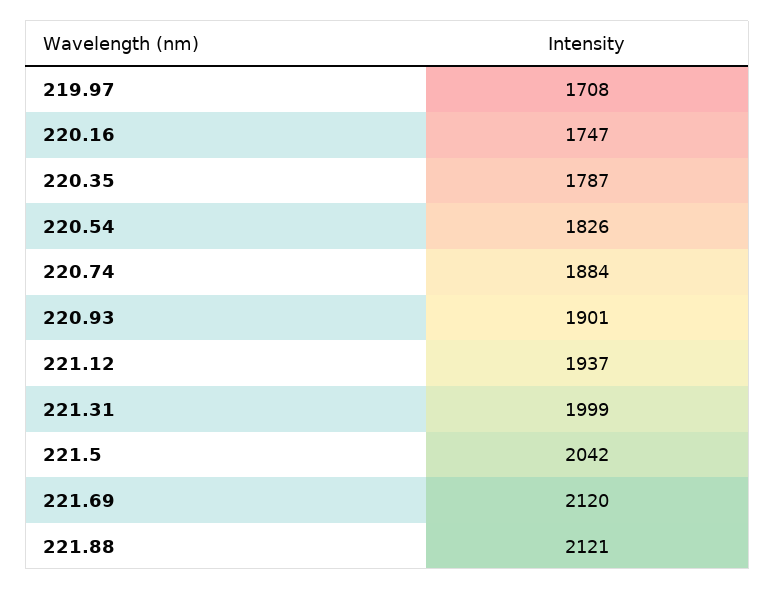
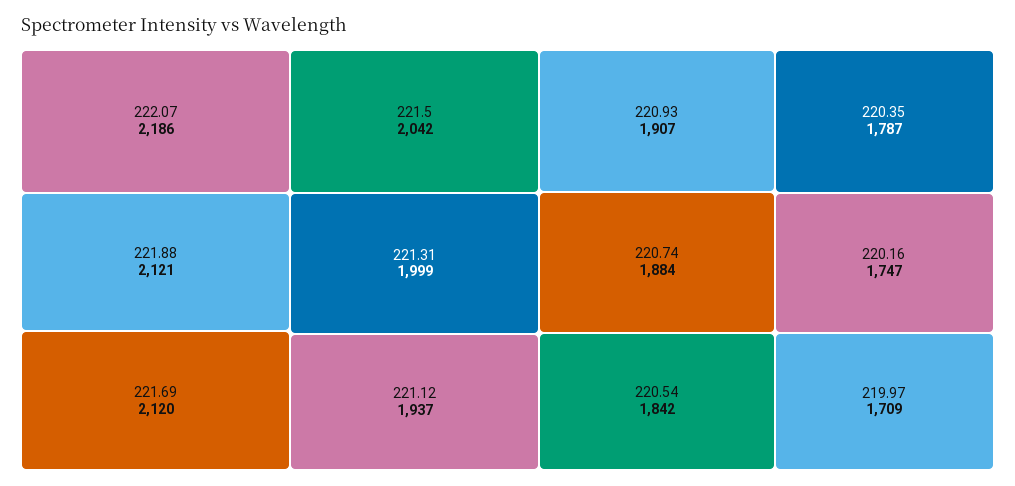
219.97: 1708 -> 1709
220.54: 1826 -> 1842
220.93: 1901 -> 1907
222.07: none -> 2186

